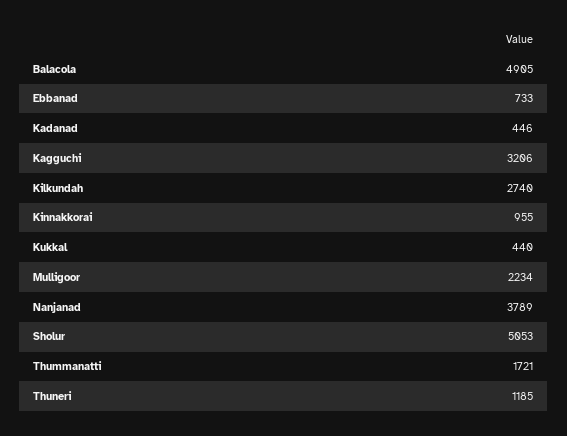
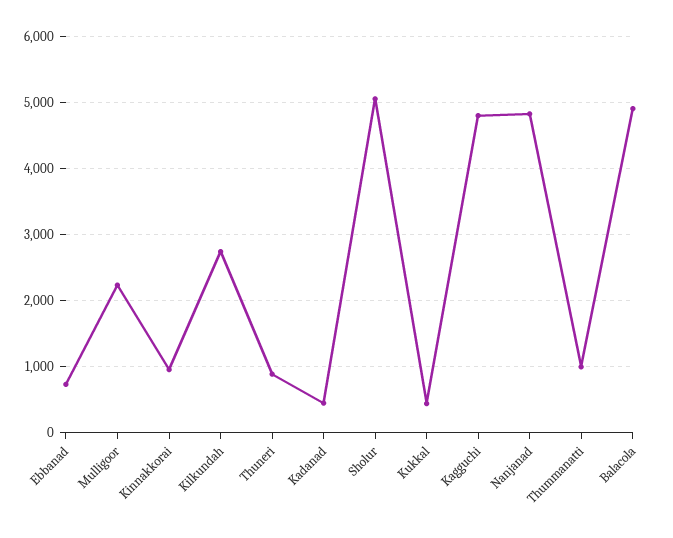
Kagguchi: 3206 -> 4800
Nanjanad: 3789 -> 4800
Thummanatti: 1721 -> 1000
Thuneri: 1185 -> 900

